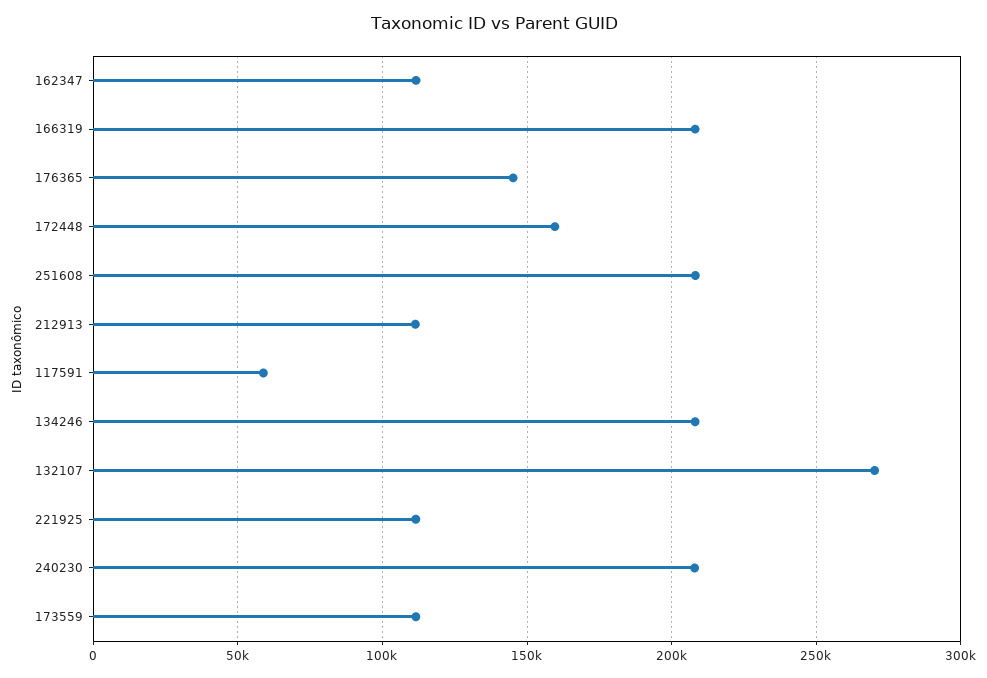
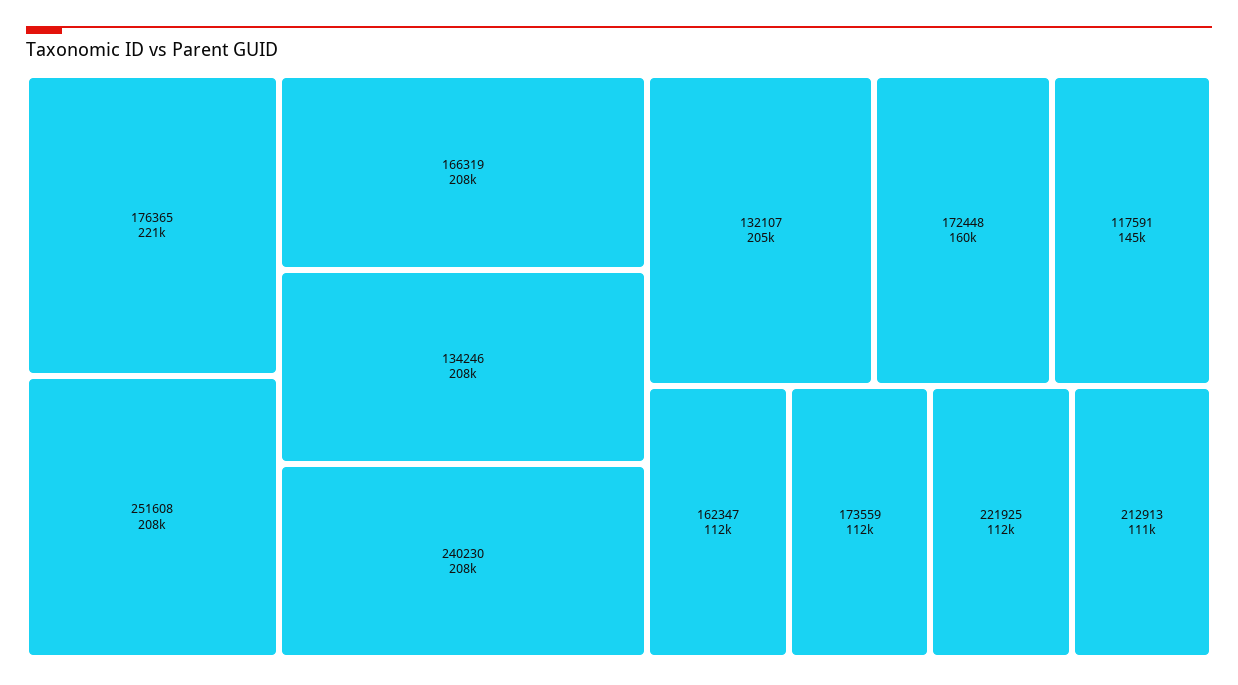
176365: 145000 -> 221000
117591: 60000 -> 145000
132107: 270000 -> 205000

